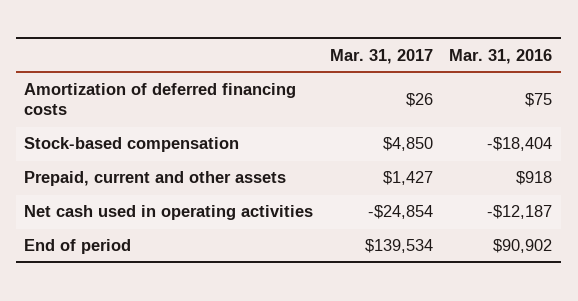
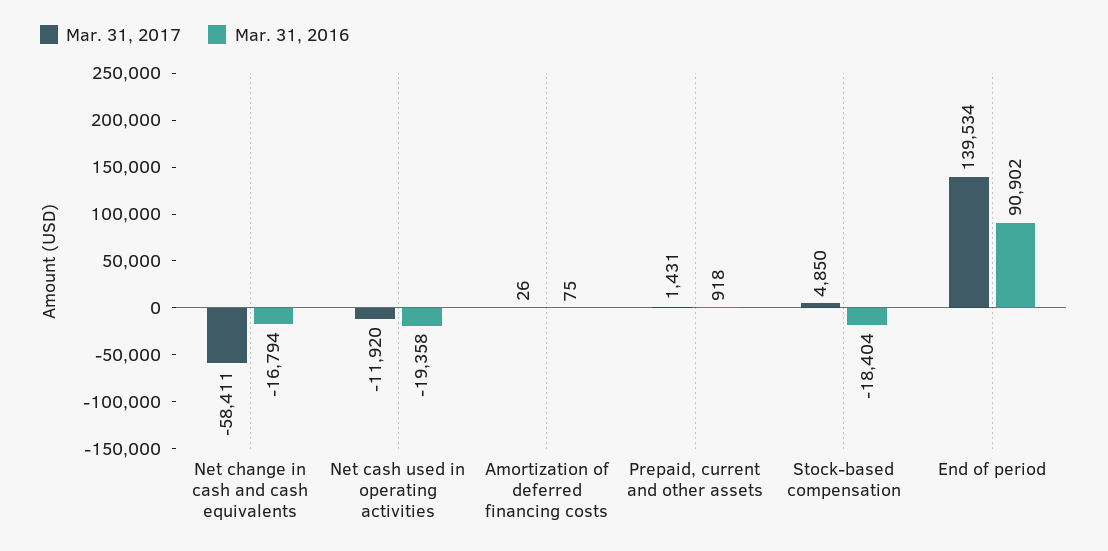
Mar. 31, 2017, Prepaid, current and other assets: 1427 -> 1431
Mar. 31, 2017, Net cash used in operating activities: -24854 -> -11920
Mar. 31, 2016, Net cash used in operating activities: -12187 -> -19358
Mar. 31, 2017, Net change in cash and cash equivalents: none -> -58411
Mar. 31, 2016, Net change in cash and cash equivalents: none -> -16794

